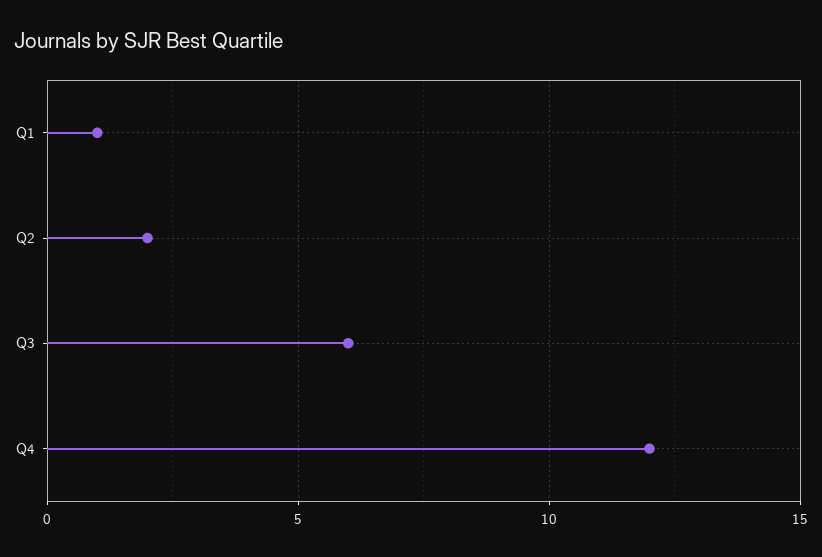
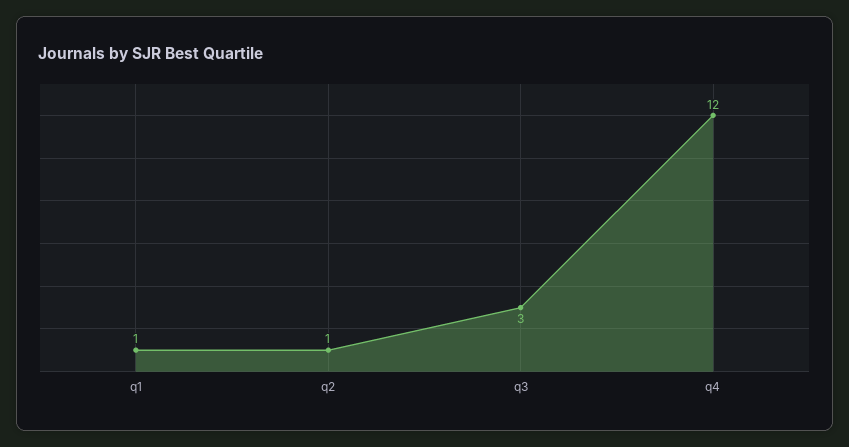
Q2: 2 -> 1
Q3: 6 -> 3

